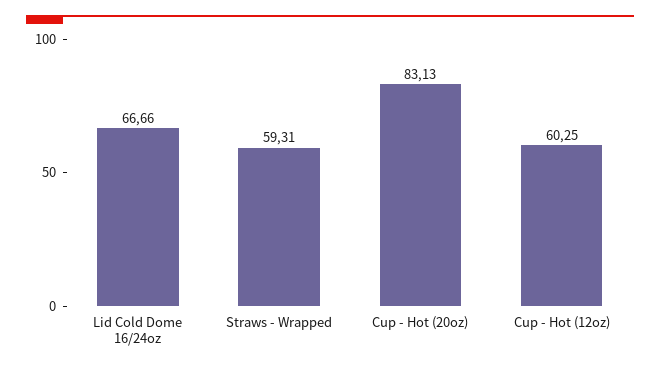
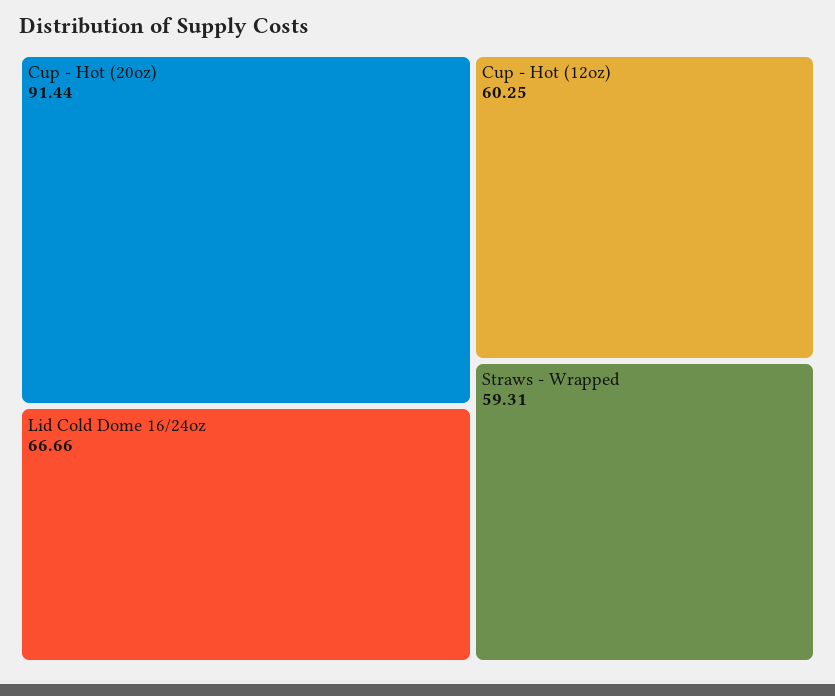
Cup - Hot (20oz): 83.13 -> 91.44

